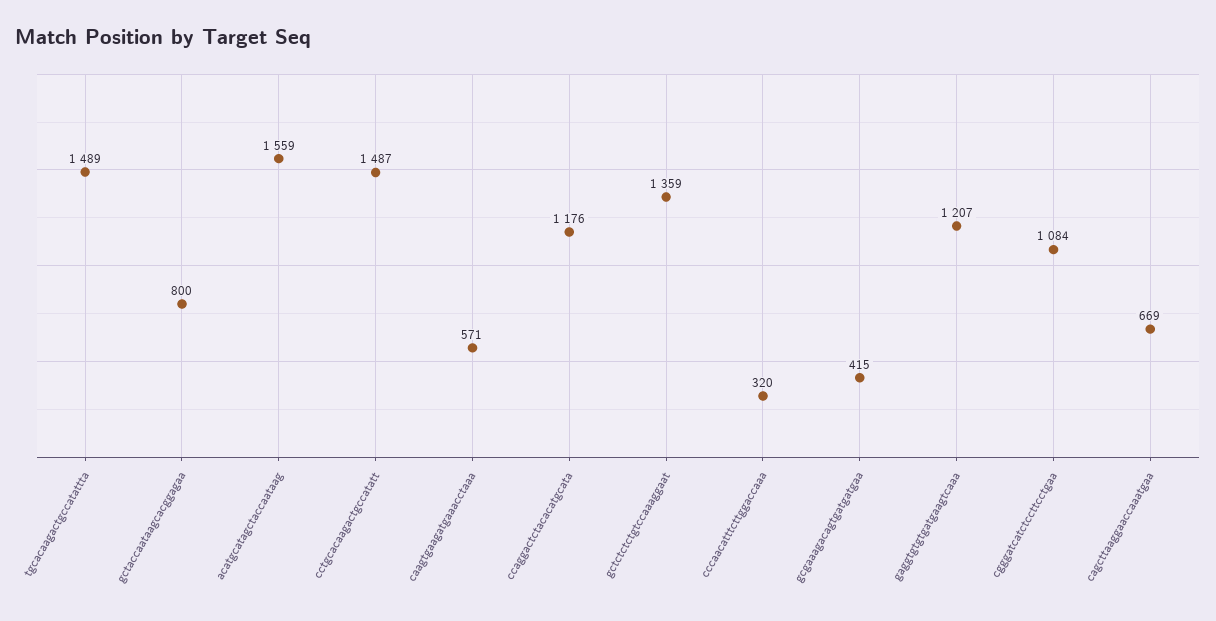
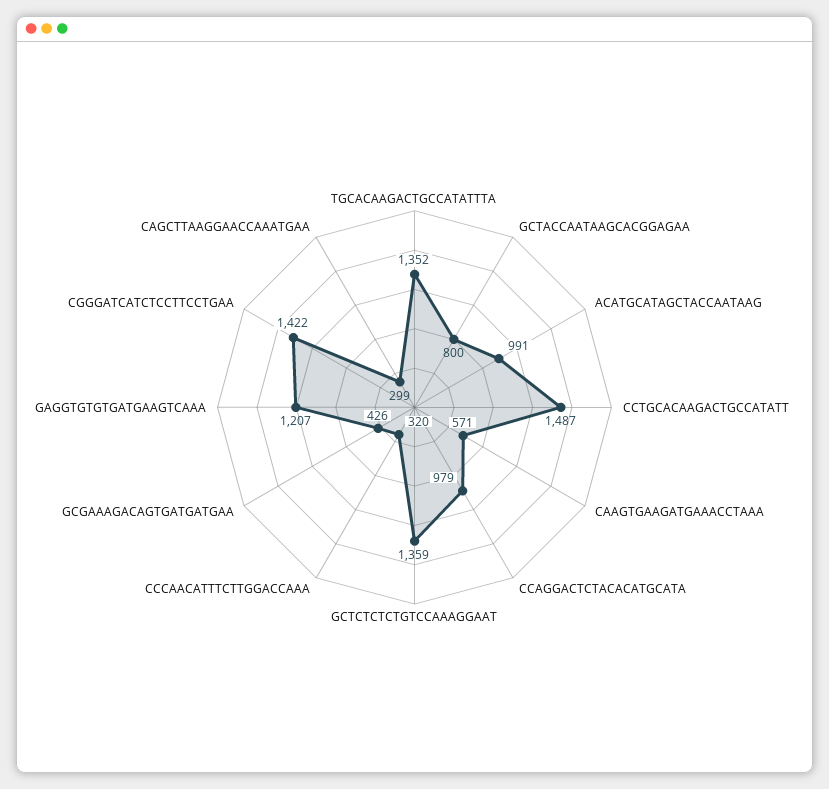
tgcacaagactgccatattta: 1489 -> 1352
acatgcatagctaccaataag: 1559 -> 991
ccaggactctacacatgcata: 1176 -> 979
gcgaaagacagtgatgatgaa: 415 -> 426
cgggatcatctccttcctgaa: 1084 -> 1422
cagcttaaggaaccaaatgaa: 669 -> 299

